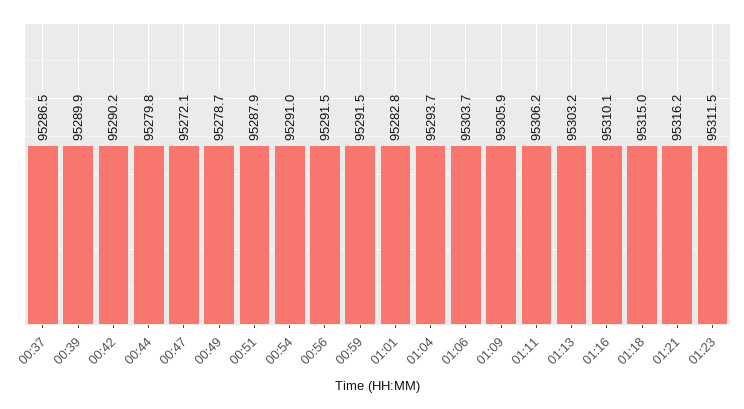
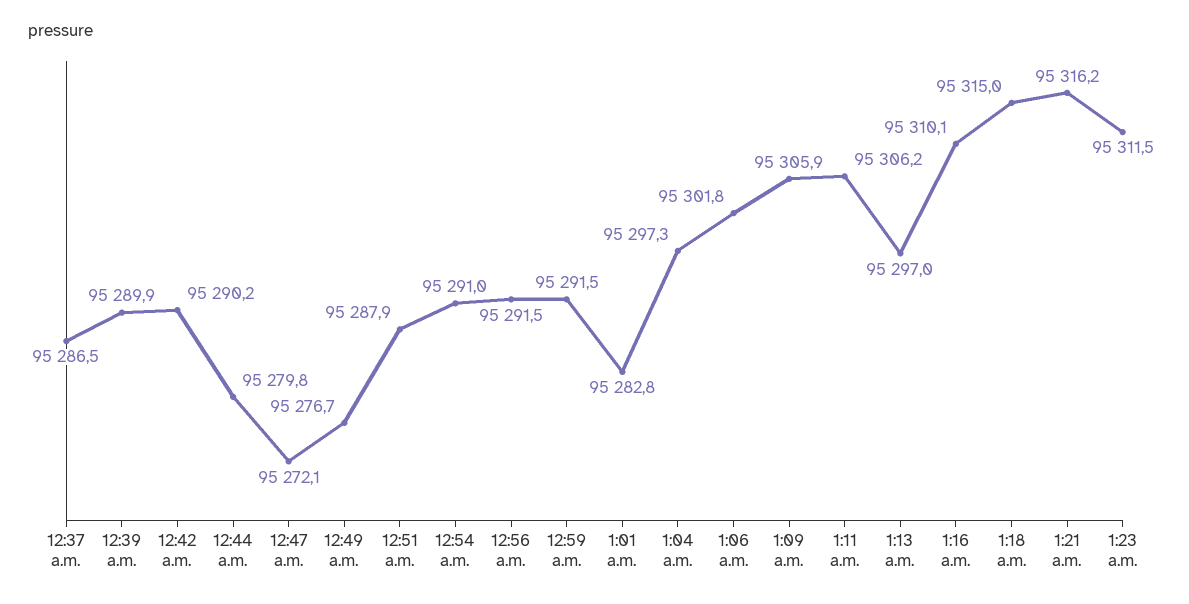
00:49: 95278.7 -> 95276.7
01:04: 95293.7 -> 95297.3
01:06: 95303.7 -> 95301.8
01:13: 95303.2 -> 95297

